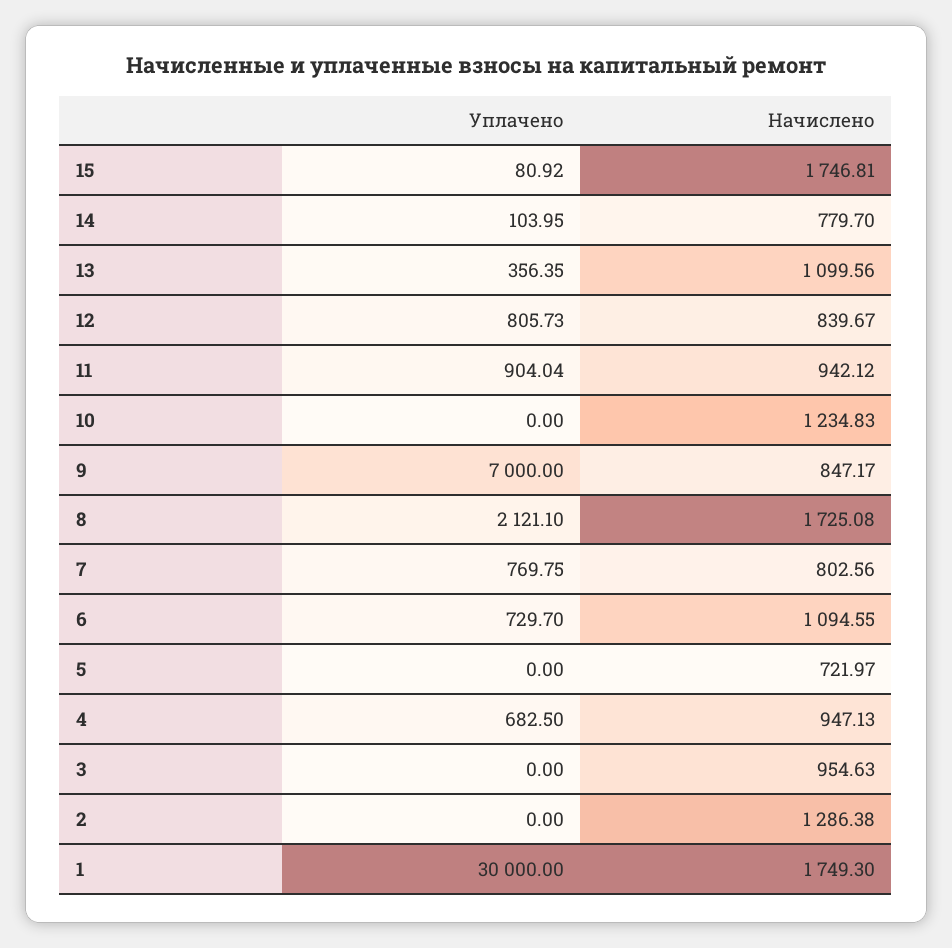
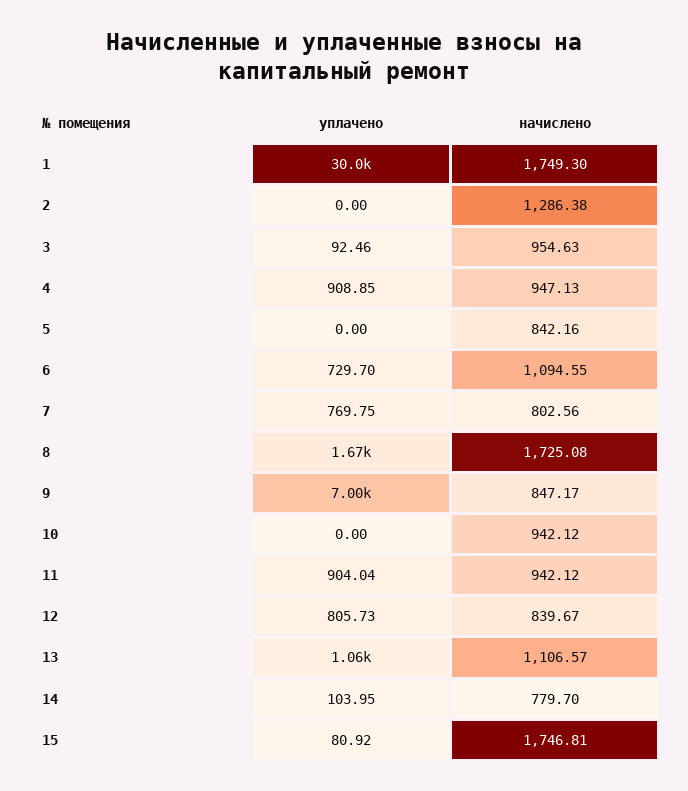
Уплачено, 13: 356.35 -> 1060
Начислено, 13: 1099.56 -> 1106.57
Начислено, 10: 1234.83 -> 942.12
Уплачено, 8: 2121.1 -> 1670
Начислено, 5: 721.97 -> 842.16
Уплачено, 4: 682.5 -> 908.85
Уплачено, 3: 0 -> 92.46

